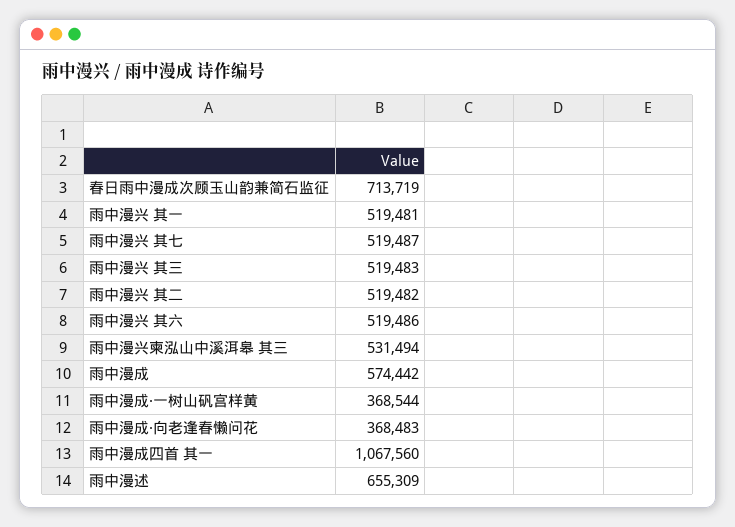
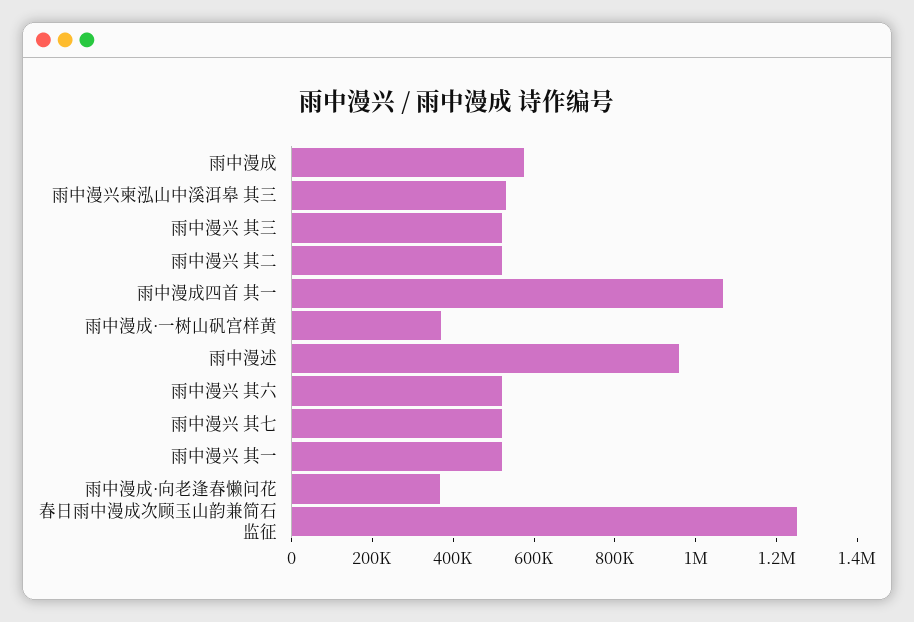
春日雨中漫成次顾玉山韵兼简石监征: 713719 -> 1250000
雨中漫述: 655309 -> 950000

